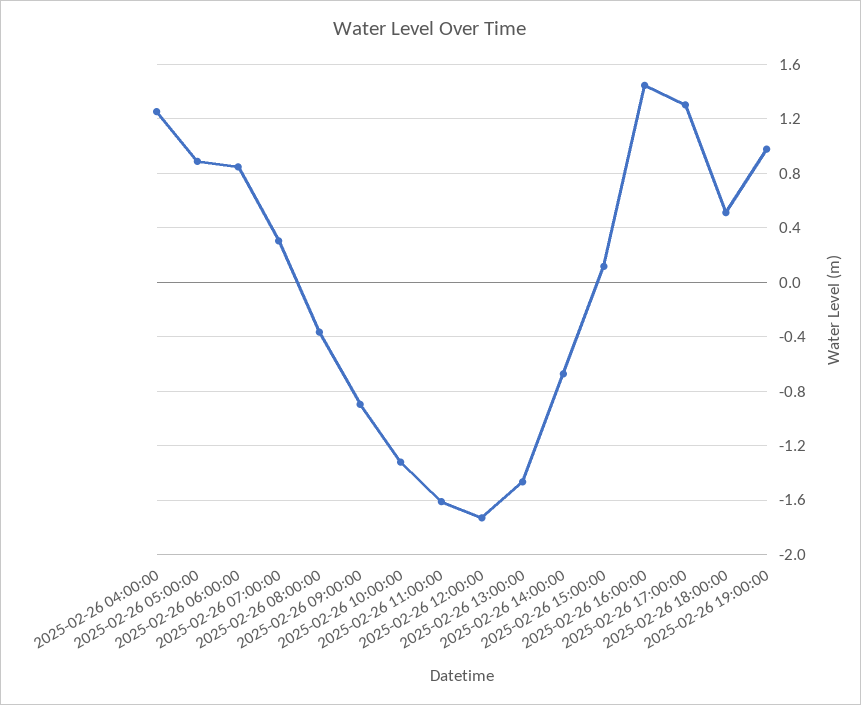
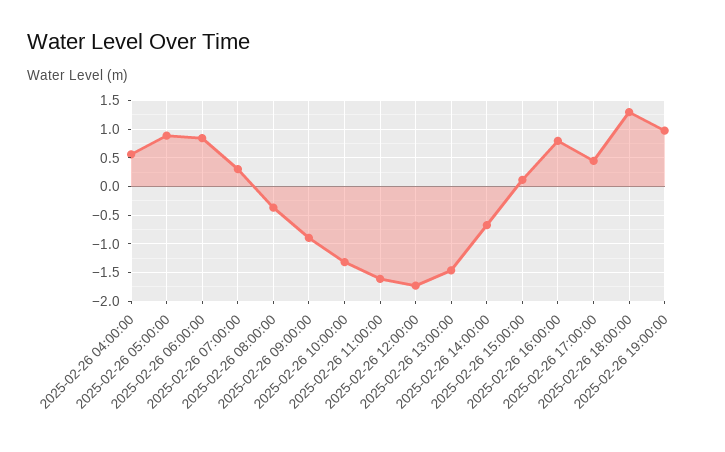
2025-02-26 04:00:00: 1.25 -> 0.5
2025-02-26 16:00:00: 1.45 -> 0.75
2025-02-26 17:00:00: 1.3 -> 0.5
2025-02-26 18:00:00: 0.5 -> 1.25

